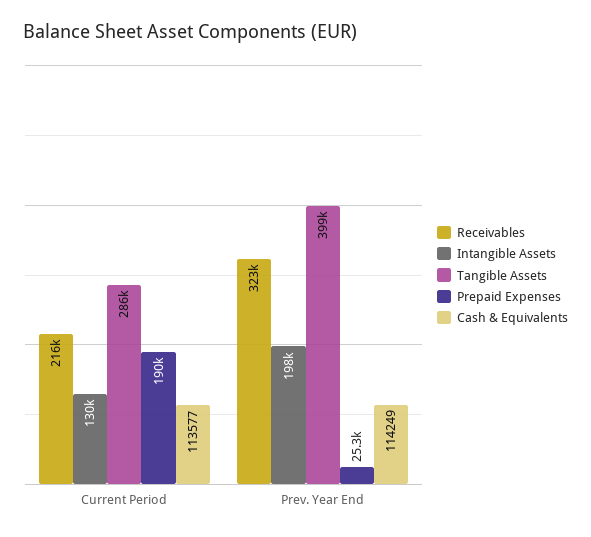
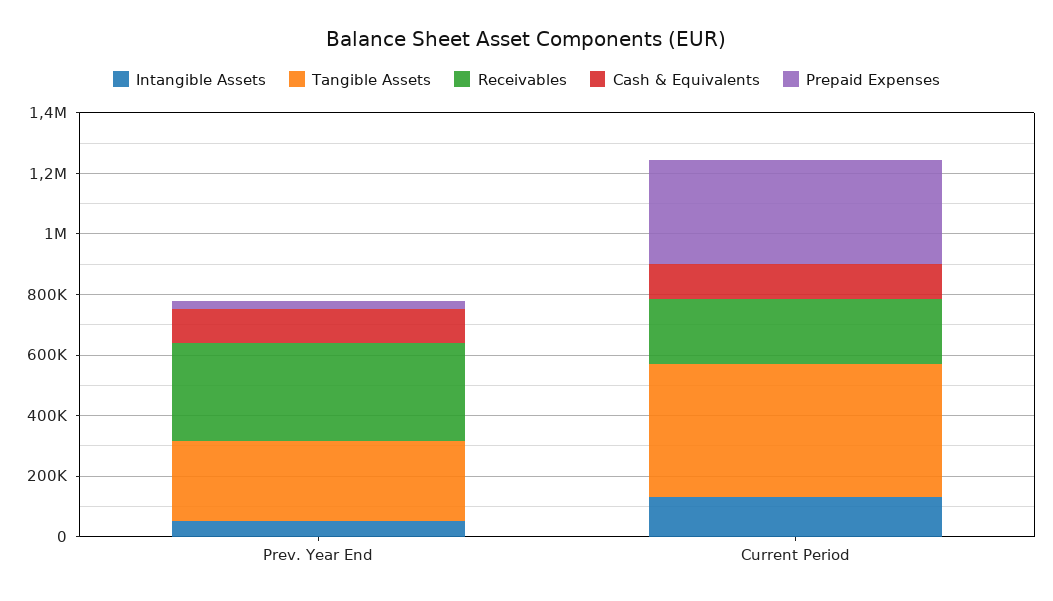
Tangible Assets, Current Period: 286000 -> 450000
Prepaid Expenses, Current Period: 190000 -> 350000
Intangible Assets, Prev. Year End: 198000 -> 50000
Tangible Assets, Prev. Year End: 399000 -> 250000

